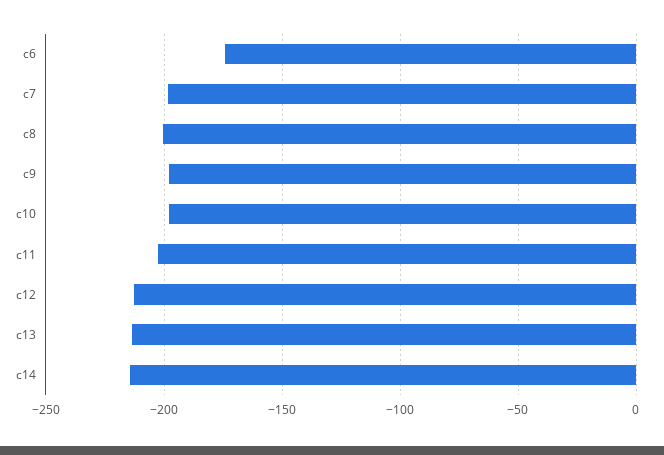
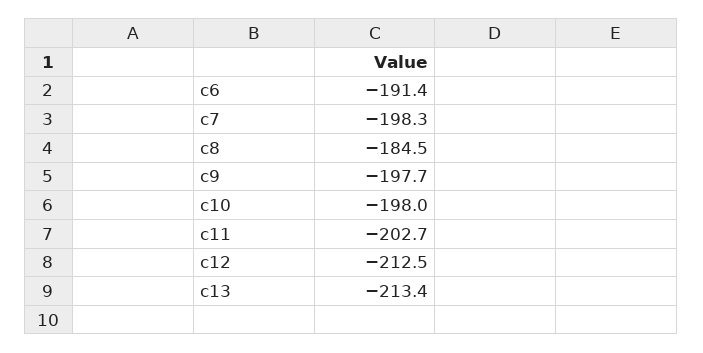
c6: -175 -> -191.4
c8: -200 -> -184.5
c14: -215 -> none

